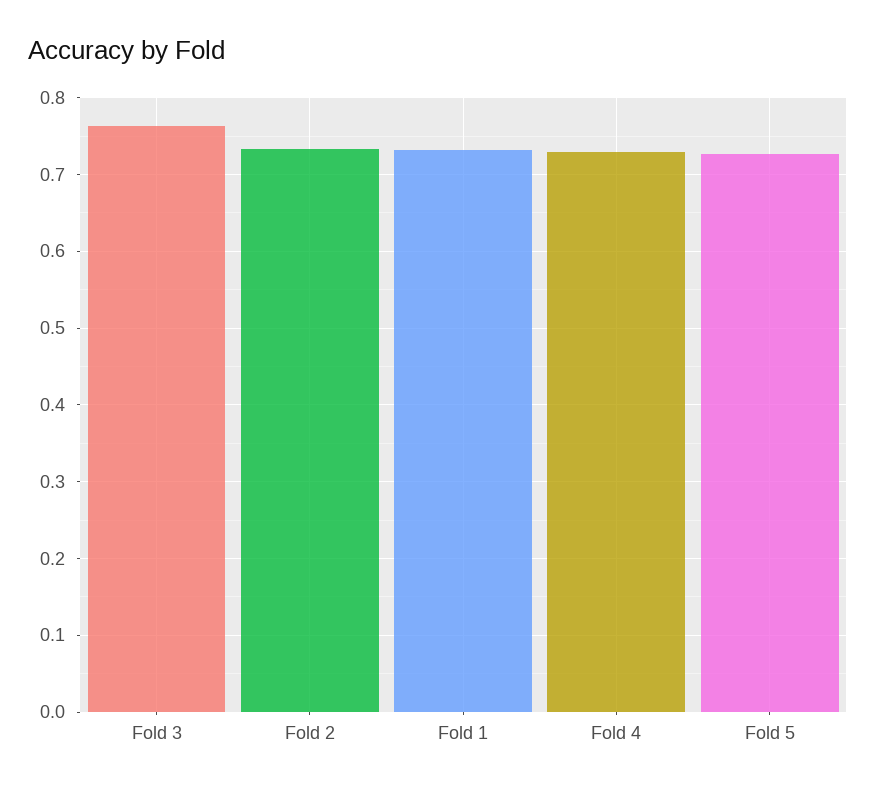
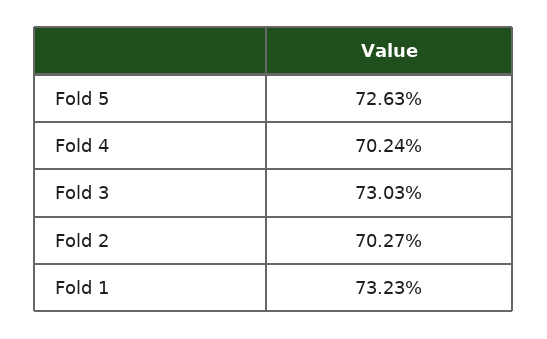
Fold 3: 0.76 -> 0.7303
Fold 2: 0.73 -> 0.7027
Fold 4: 0.73 -> 0.7024

